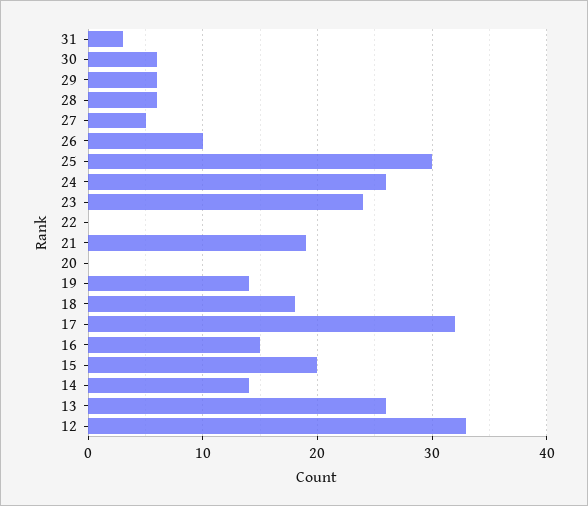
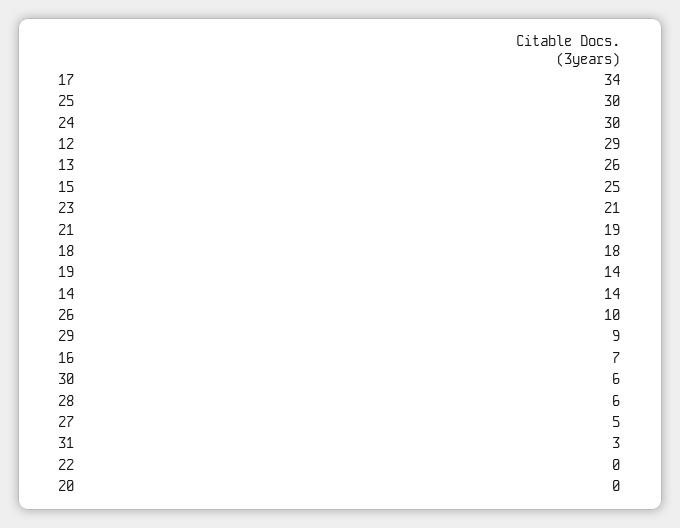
29: 6 -> 9
24: 26 -> 30
23: 24 -> 21
17: 32 -> 34
16: 15 -> 7
15: 20 -> 25
12: 33 -> 29

